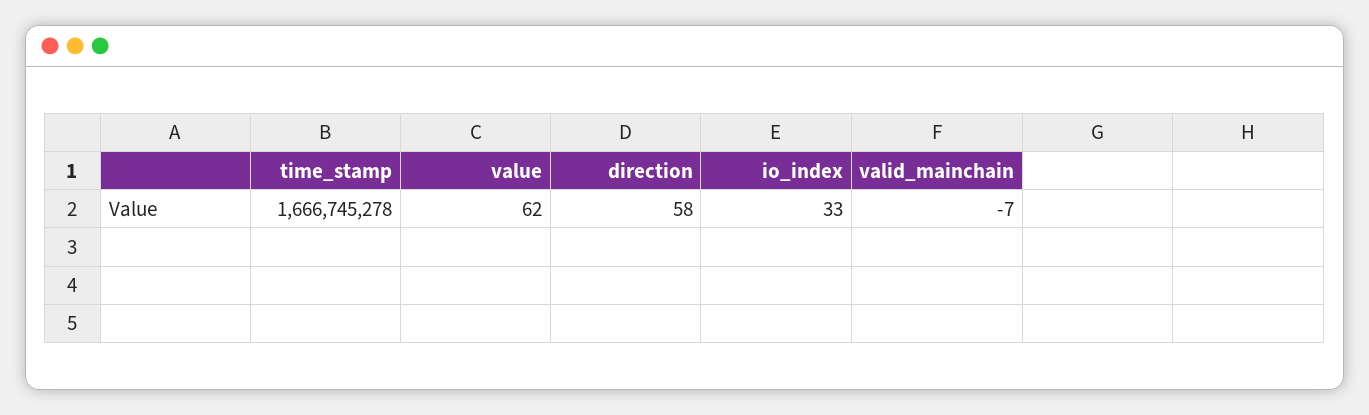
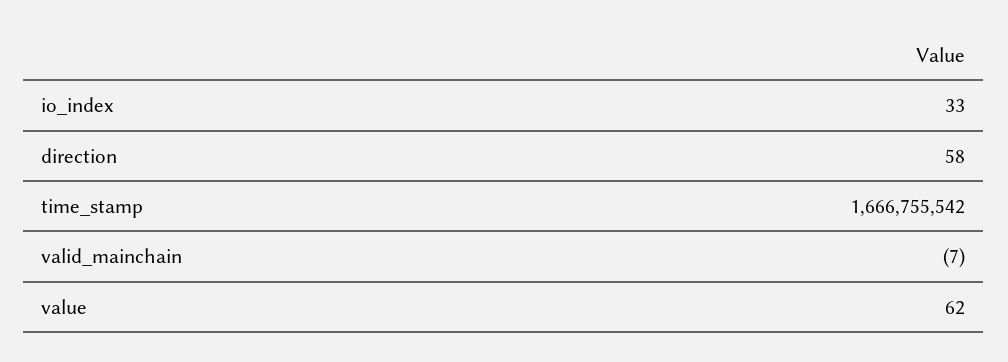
time_stamp: 1666745278 -> 1666755542

